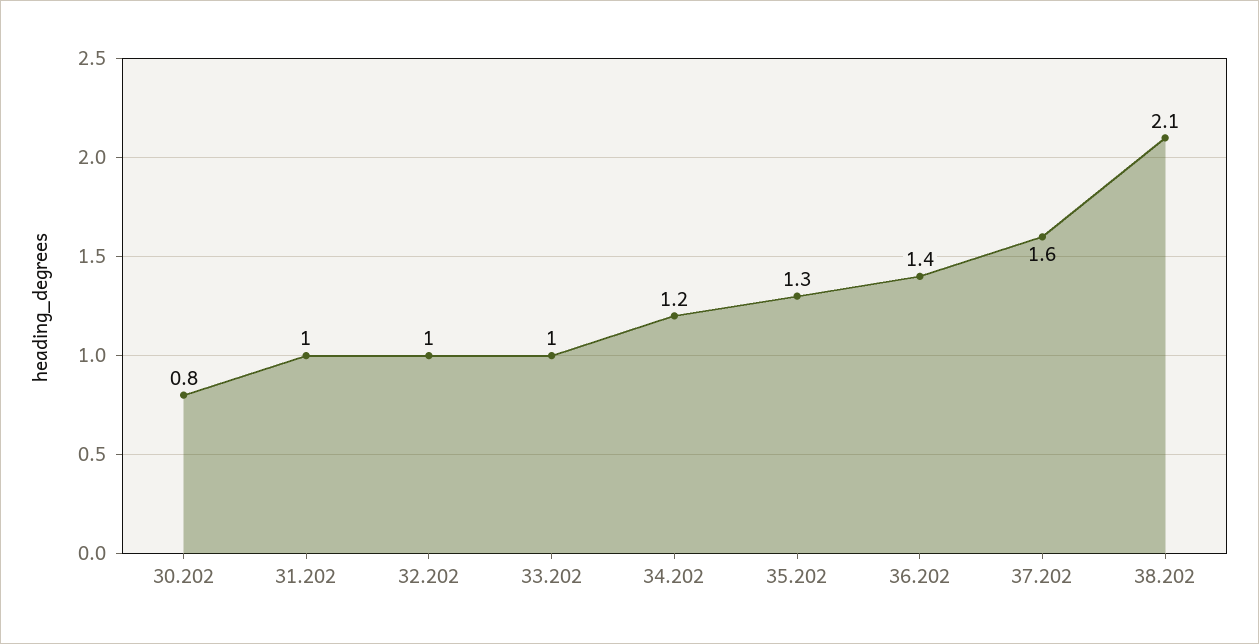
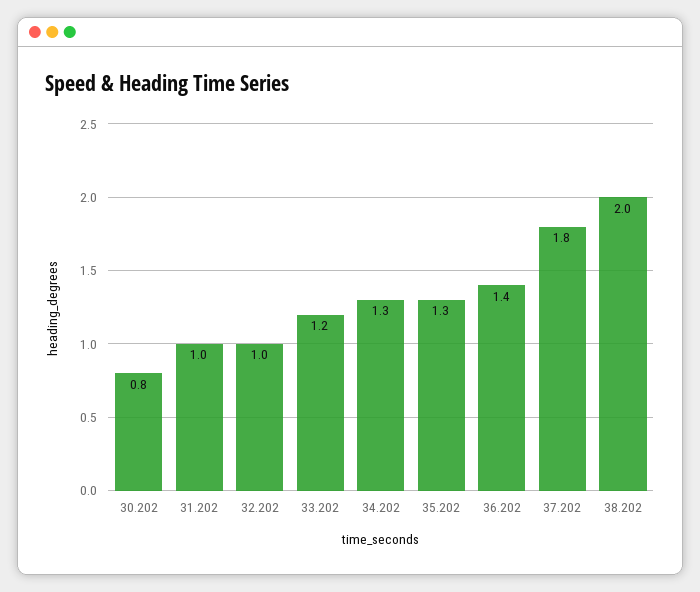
33.202: 1 -> 1.2
34.202: 1.2 -> 1.3
37.202: 1.6 -> 1.8
38.202: 2.1 -> 2

